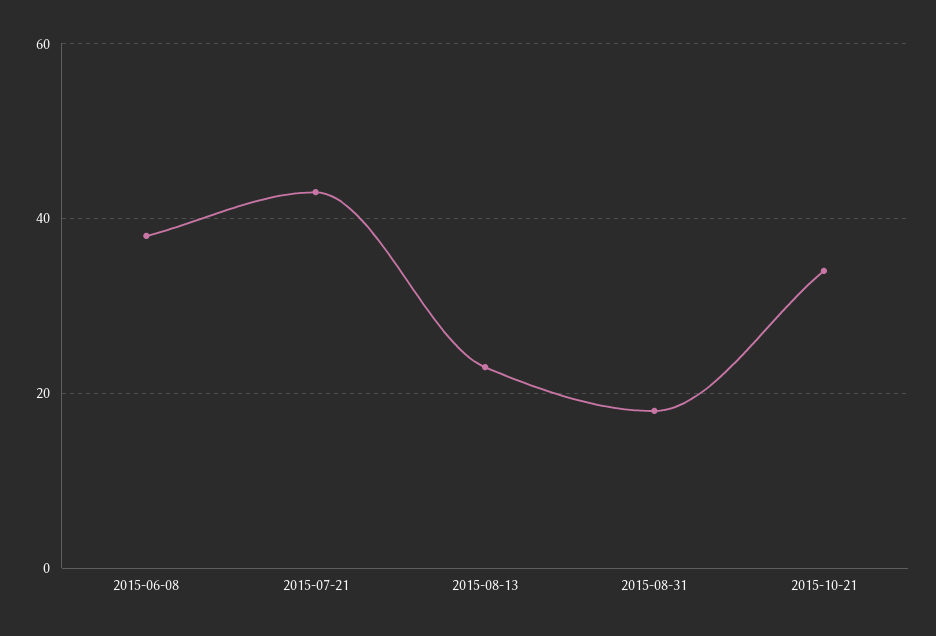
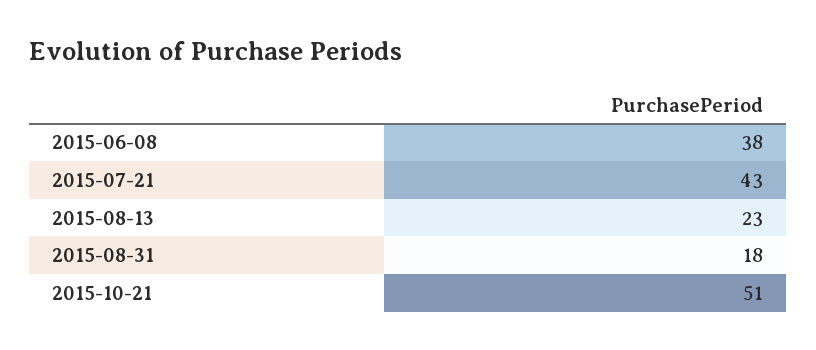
2015-10-21: 35 -> 51

